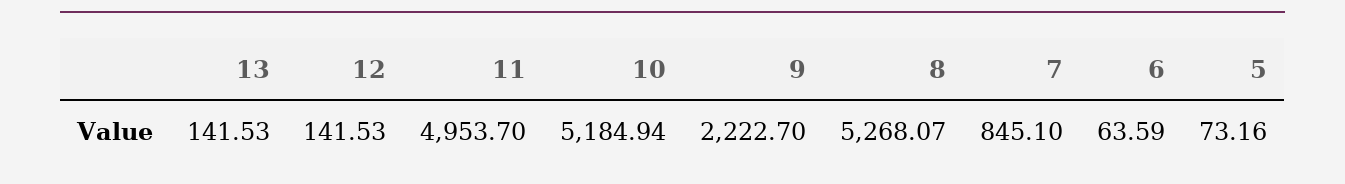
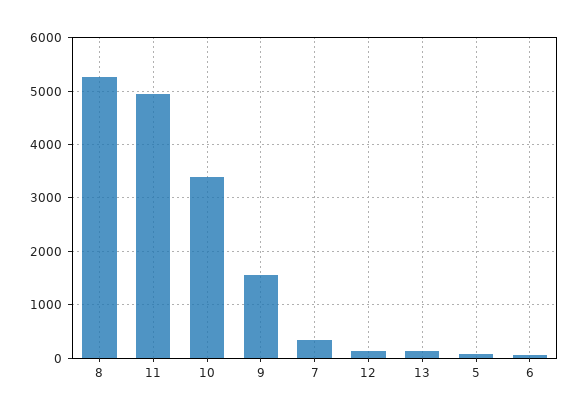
10: 5184.94 -> 3400
9: 2222.7 -> 1600
7: 845.1 -> 400

